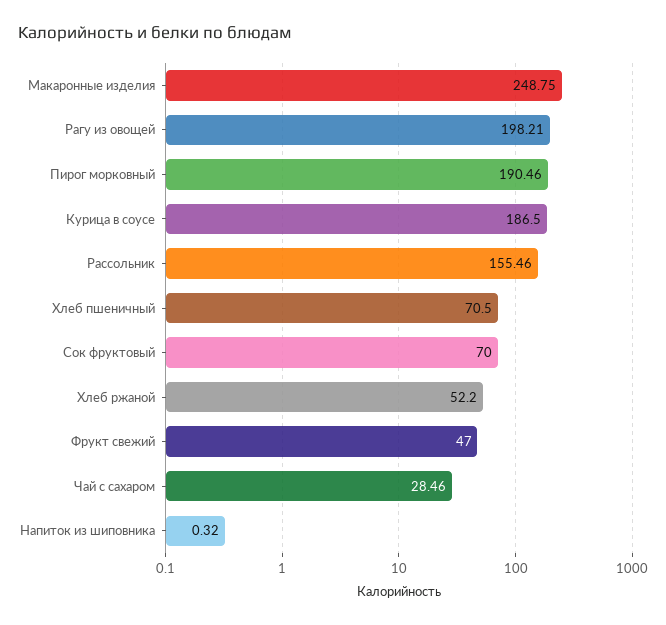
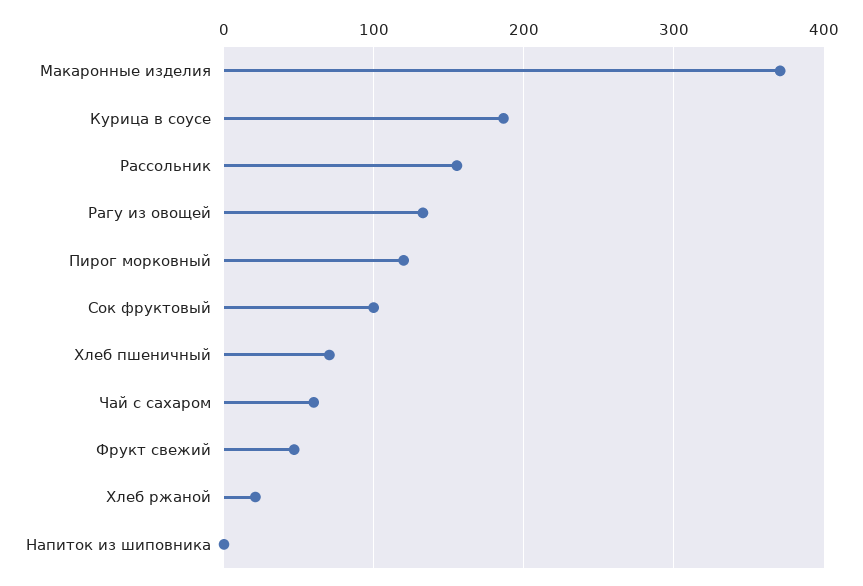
Макаронные изделия: 248.75 -> 370
Рагу из овощей: 198.21 -> 130
Пирог морковный: 190.46 -> 120
Сок фруктовый: 70 -> 100
Хлеб ржаной: 52.2 -> 20
Чай с сахаром: 28.46 -> 60

